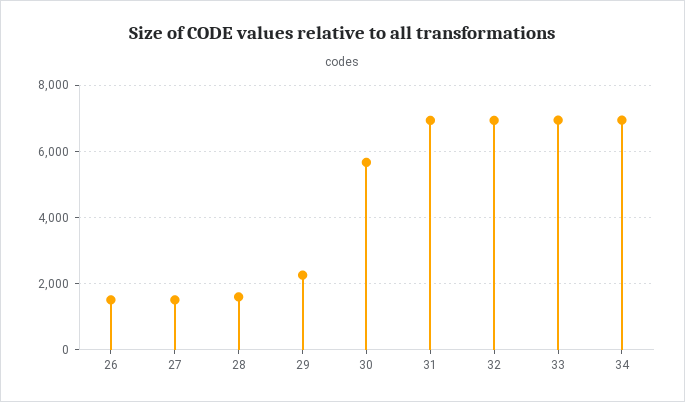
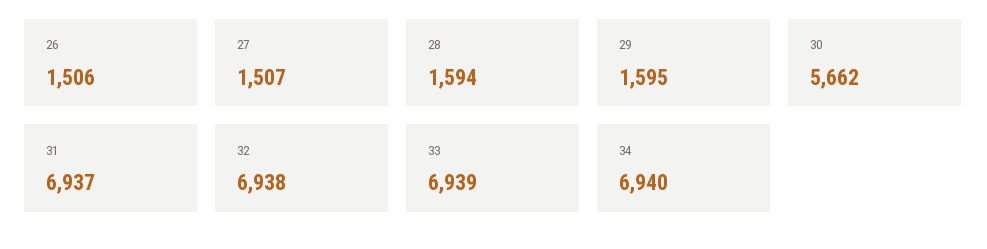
29: 2200 -> 1595

